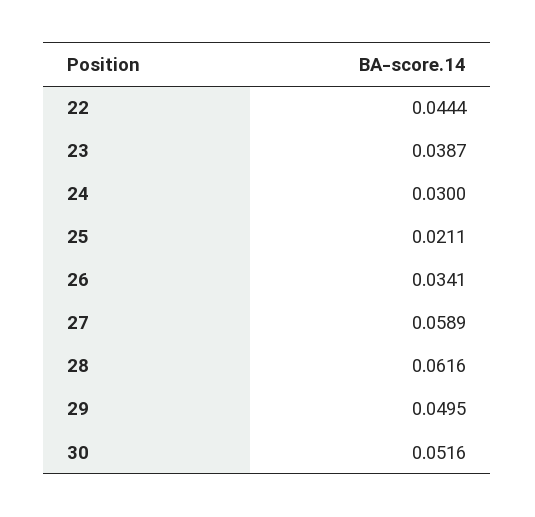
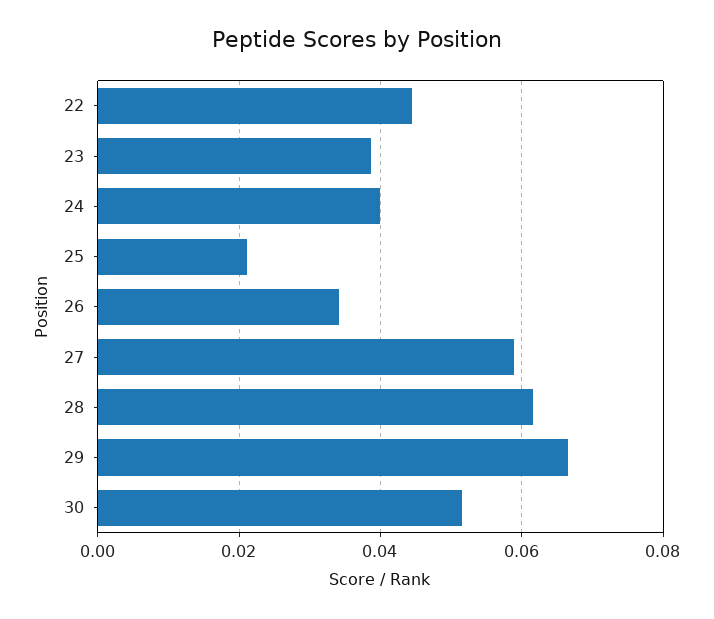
24: 0.03 -> 0.04
29: 0.0495 -> 0.066

